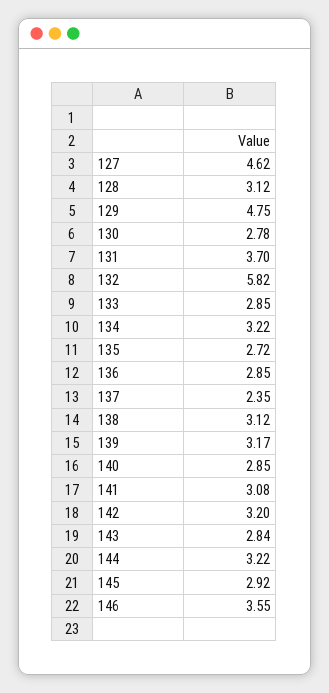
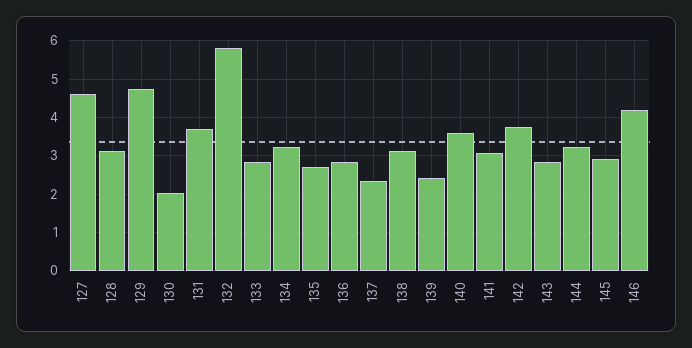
130: 2.78 -> 2
139: 3.17 -> 2.4
140: 2.85 -> 3.6
142: 3.2 -> 3.8
146: 3.55 -> 4.2

